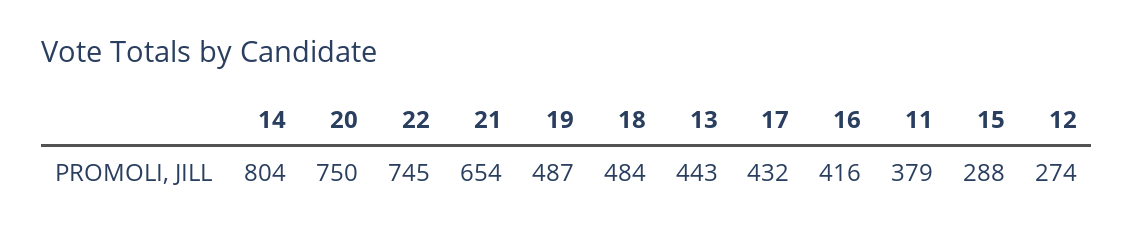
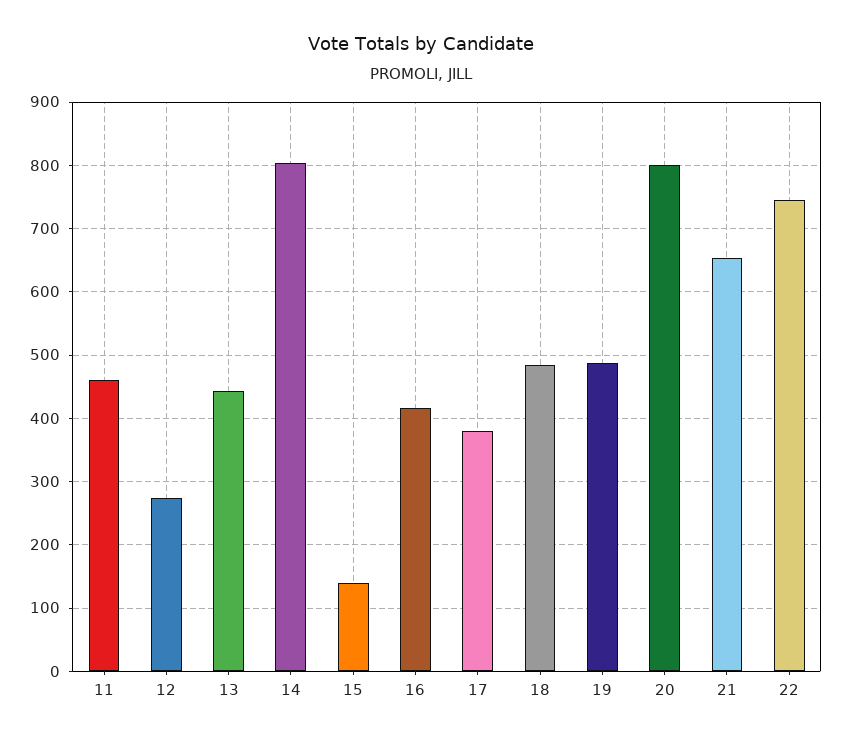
20: 750 -> 800
17: 432 -> 380
11: 379 -> 460
15: 288 -> 140

